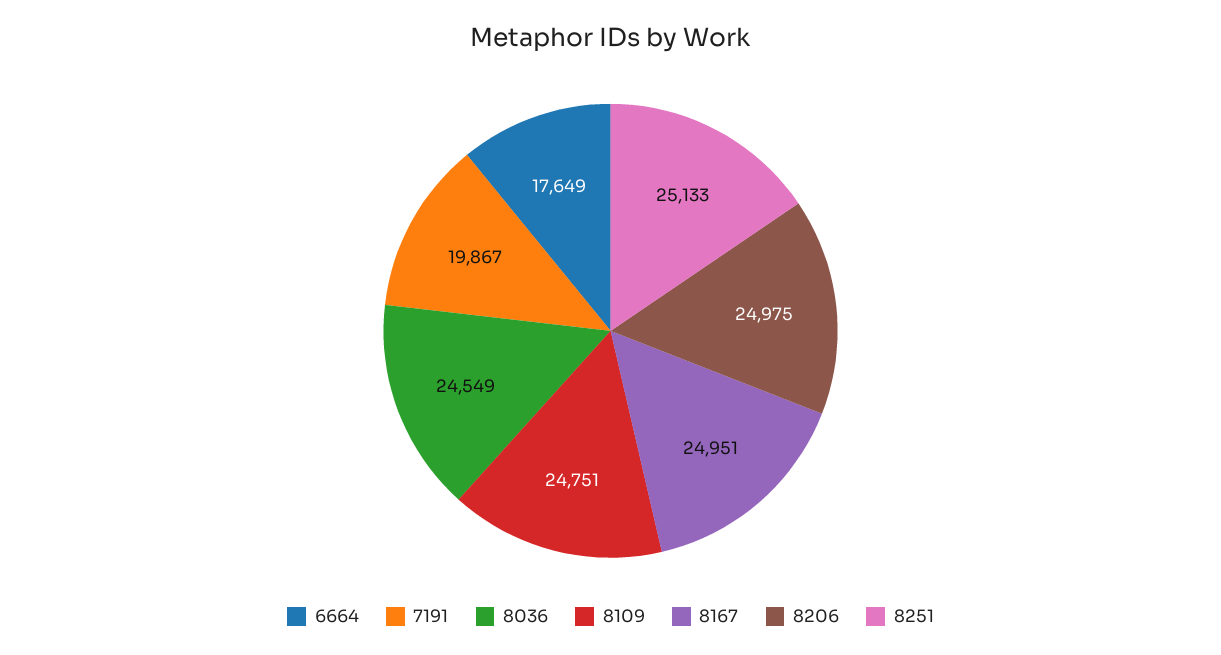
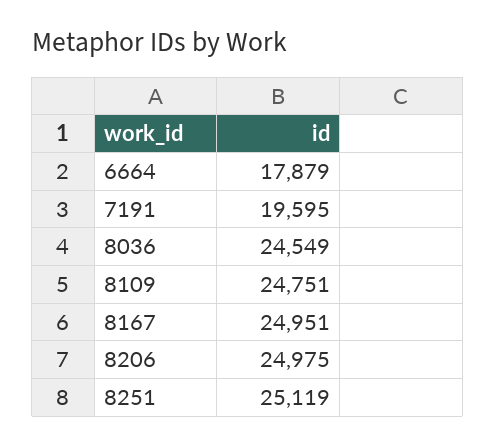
6664: 17649 -> 17879
7191: 19867 -> 19595
8251: 25133 -> 25119

